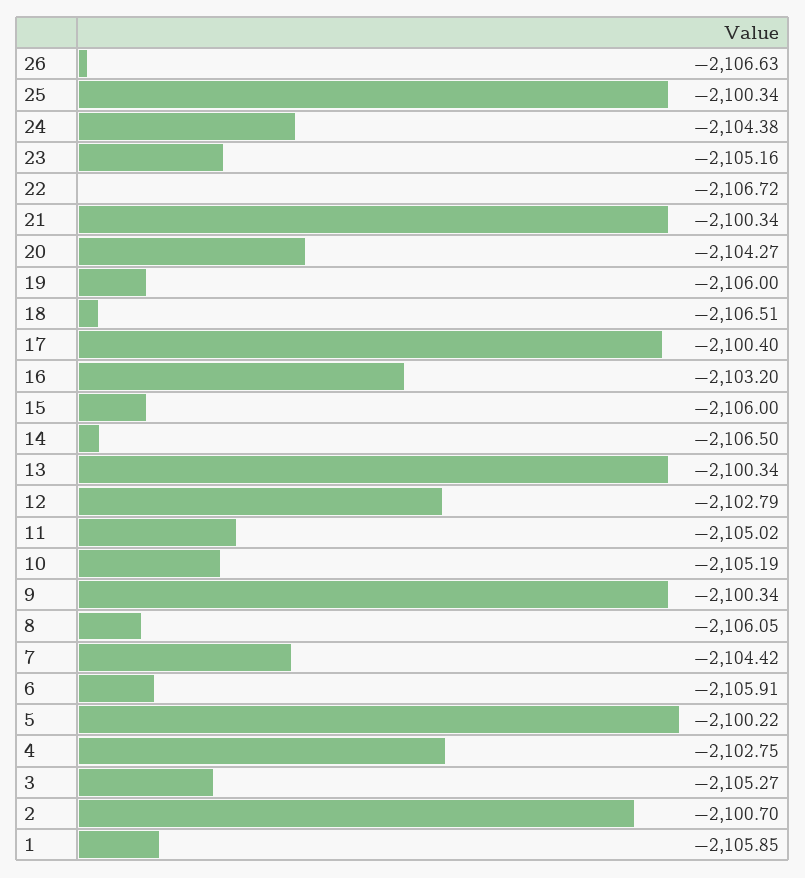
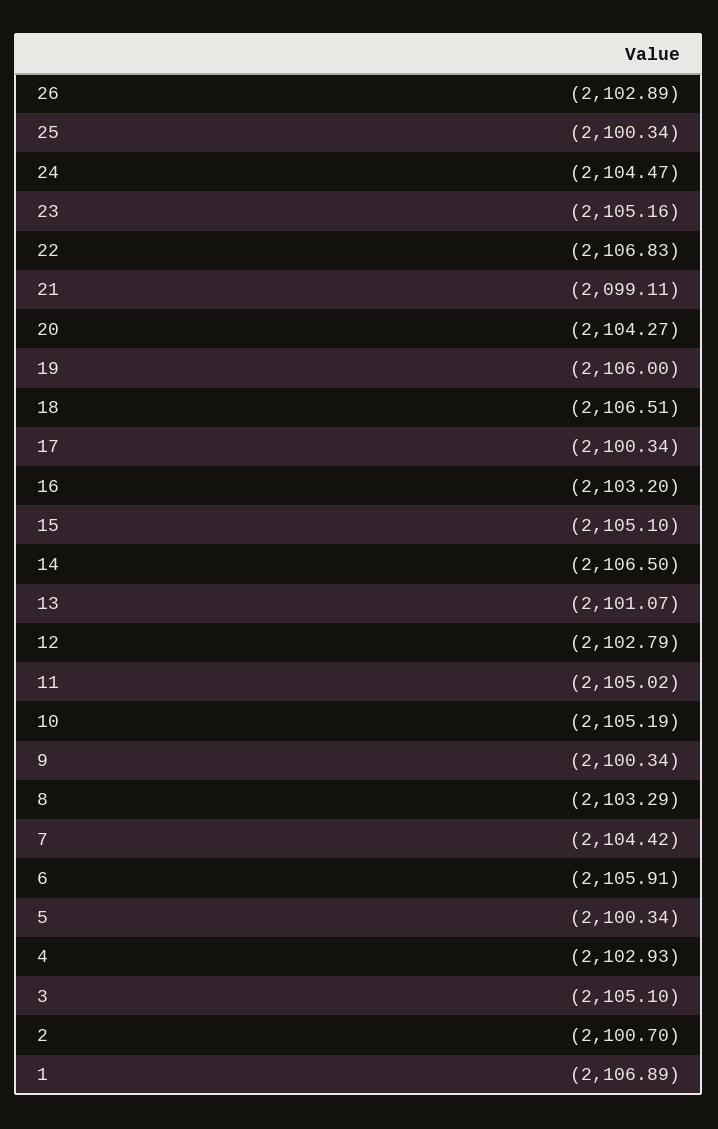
26: -2106.63 -> -2102.89
24: -2104.38 -> -2104.47
22: -2106.72 -> -2106.83
21: -2100.34 -> -2099.11
17: -2100.4 -> -2100.34
15: -2106 -> -2105.1
13: -2100.34 -> -2101.07
8: -2106.05 -> -2103.29
5: -2100.22 -> -2100.34
4: -2102.75 -> -2102.93
3: -2105.27 -> -2105.1
1: -2105.85 -> -2106.89

